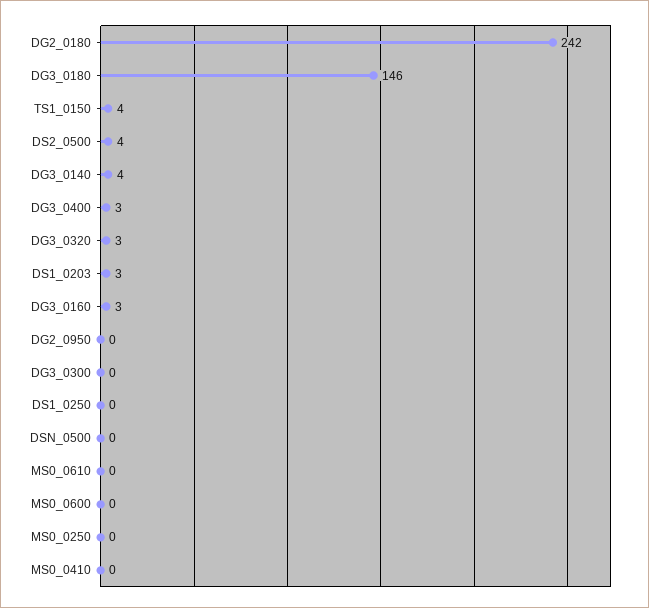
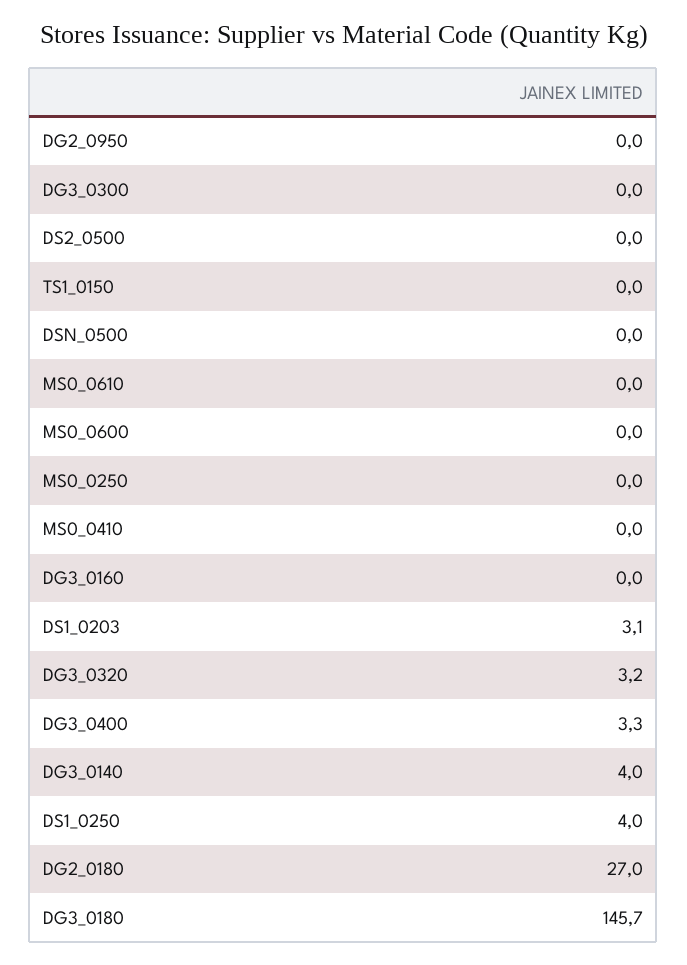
DG2_0180: 242 -> 27
TS1_0150: 4 -> 0
DS2_0500: 4 -> 0
DG3_0160: 3 -> 0
DS1_0250: 0 -> 4

